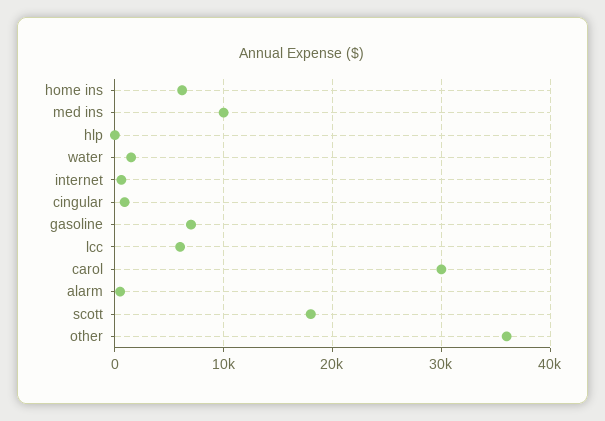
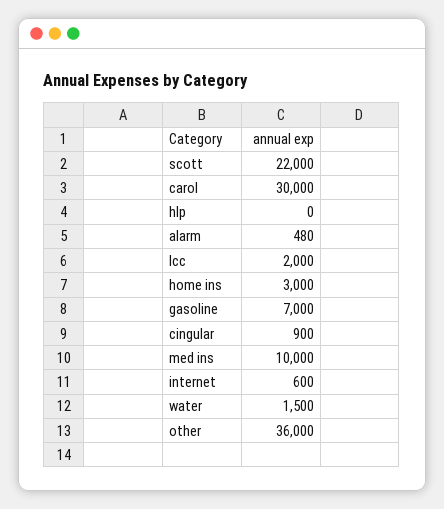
home ins: 6000 -> 3000
lcc: 6000 -> 2000
scott: 18000 -> 22000

